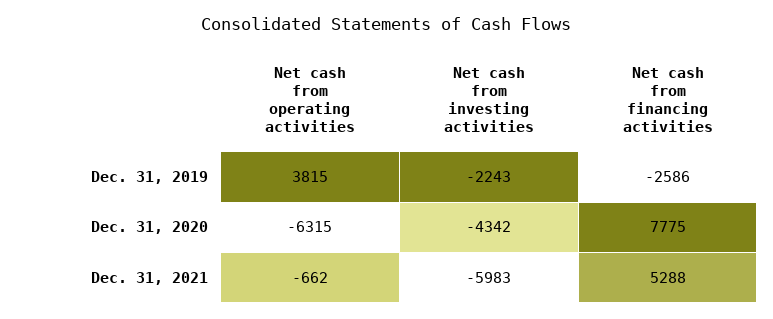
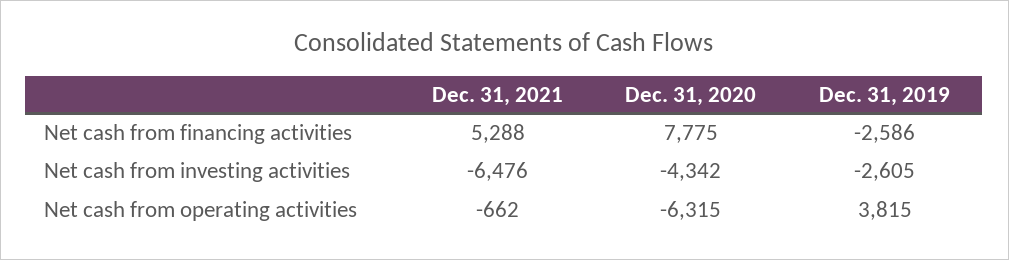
Net cash from investing activities, Dec. 31, 2019: -2243 -> -2605
Net cash from investing activities, Dec. 31, 2021: -5983 -> -6476

